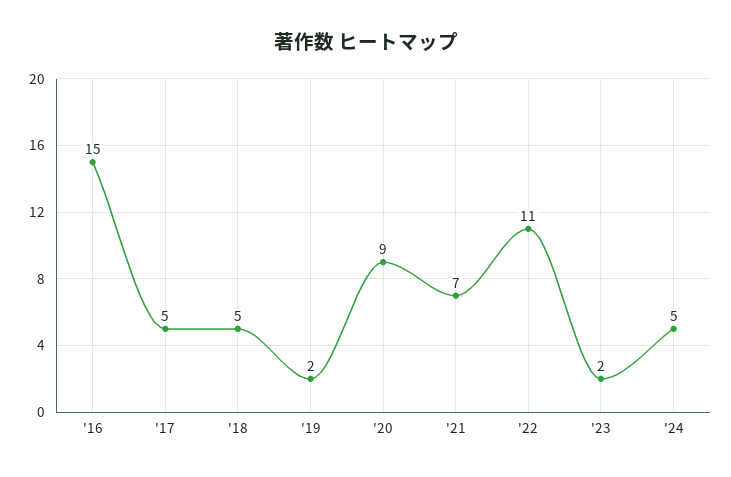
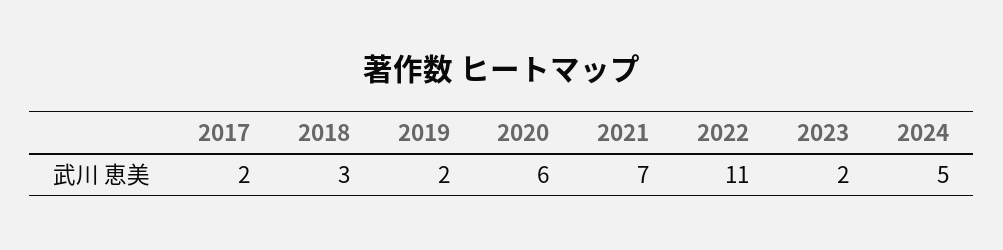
'16: 15 -> none
'17: 5 -> 2
'18: 5 -> 3
'20: 9 -> 6

